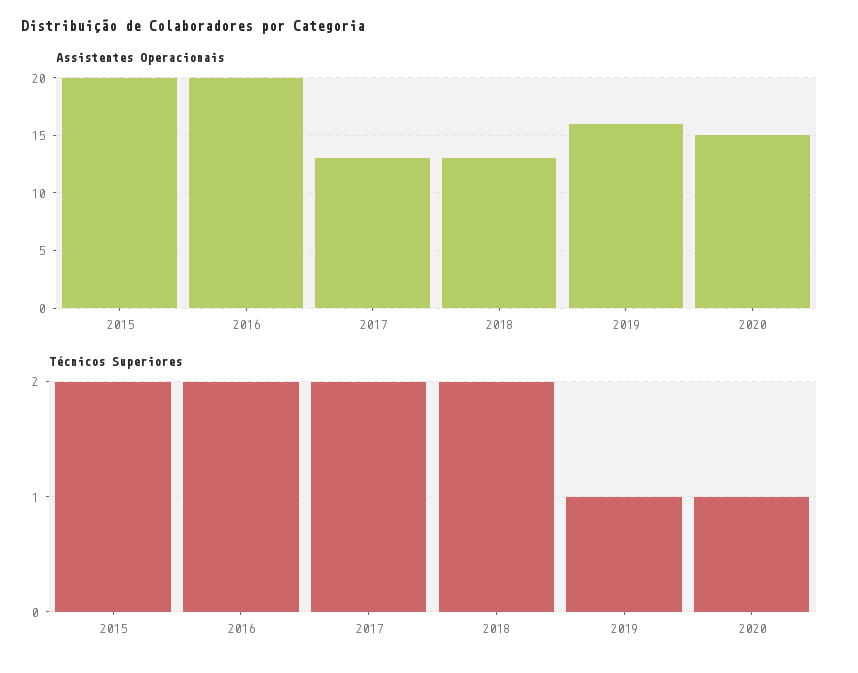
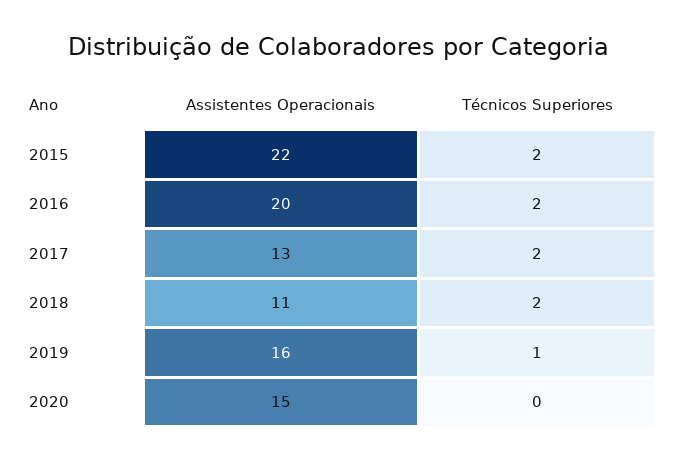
Assistentes Operacionais, 2015: 20 -> 22
Assistentes Operacionais, 2018: 13 -> 11
Técnicos Superiores, 2020: 1 -> 0

